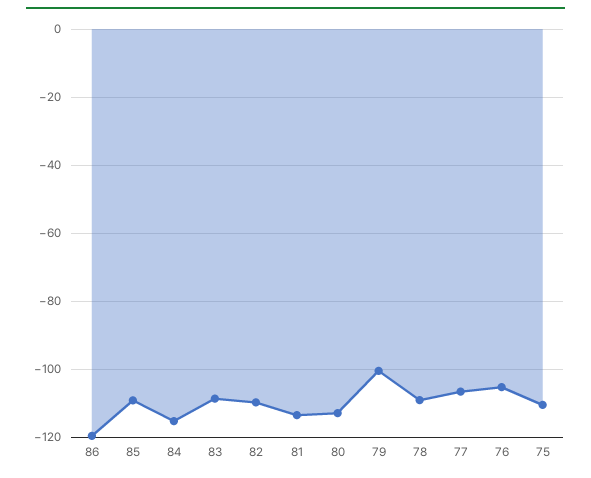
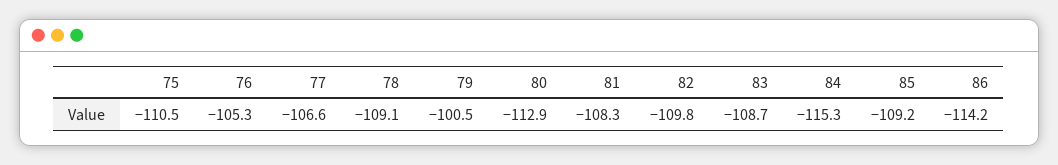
86: -120 -> -114.2
81: -114 -> -108.3

